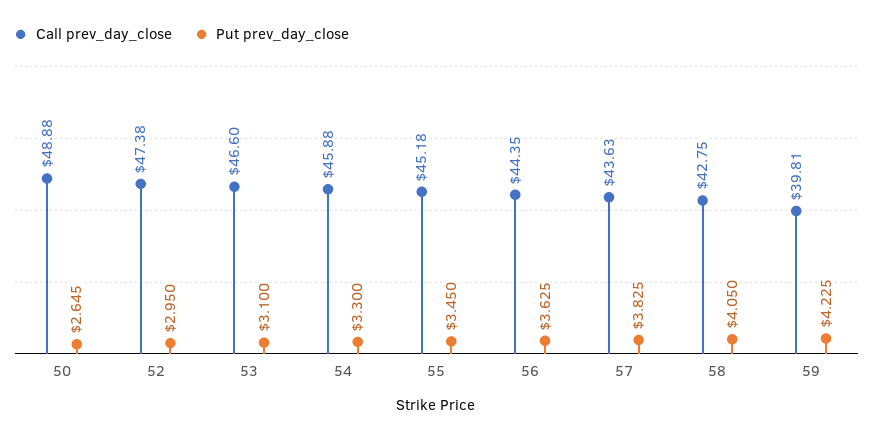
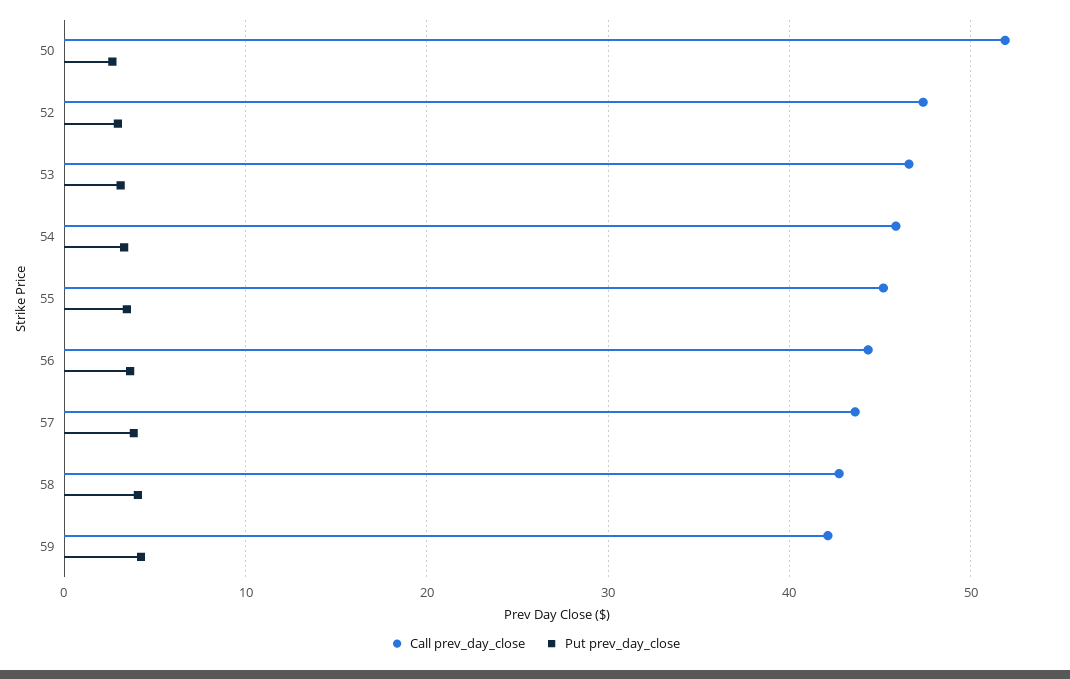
Call prev_day_close, 50: 48.88 -> 52
Call prev_day_close, 59: 39.81 -> 42

